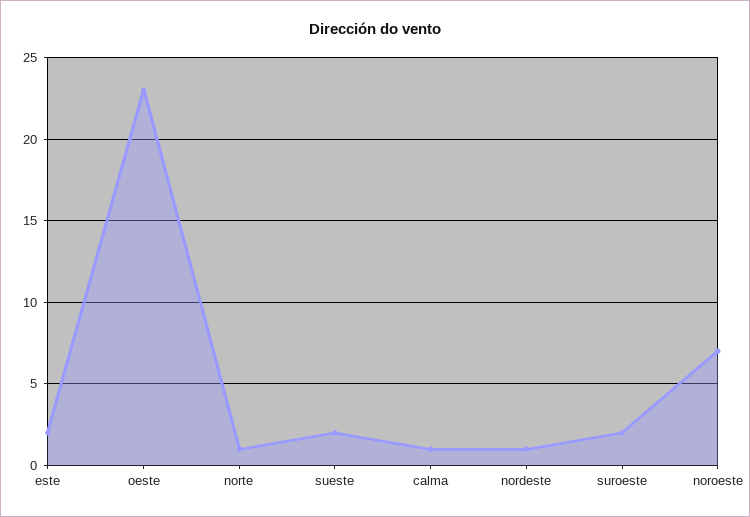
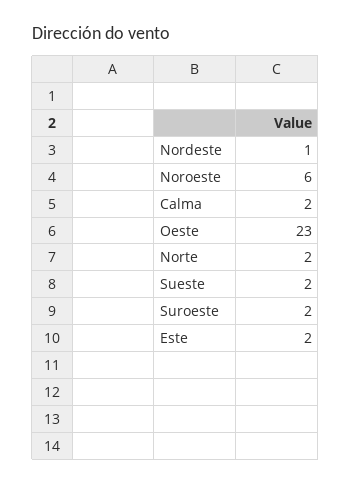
norte: 1 -> 2
calma: 1 -> 2
noroeste: 7 -> 6

